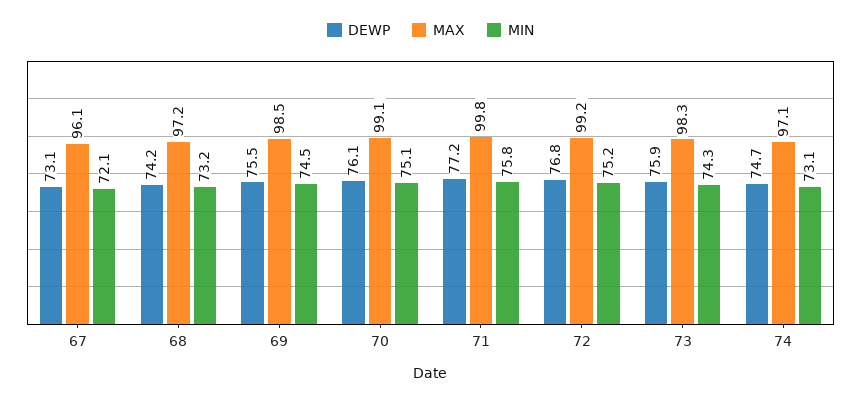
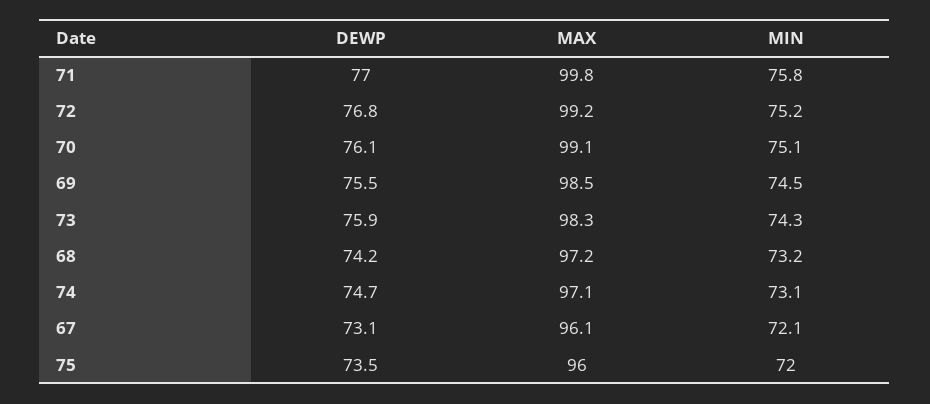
DEWP, 71: 77.2 -> 77
DEWP, 75: none -> 73.5
MAX, 75: none -> 96
MIN, 75: none -> 72

